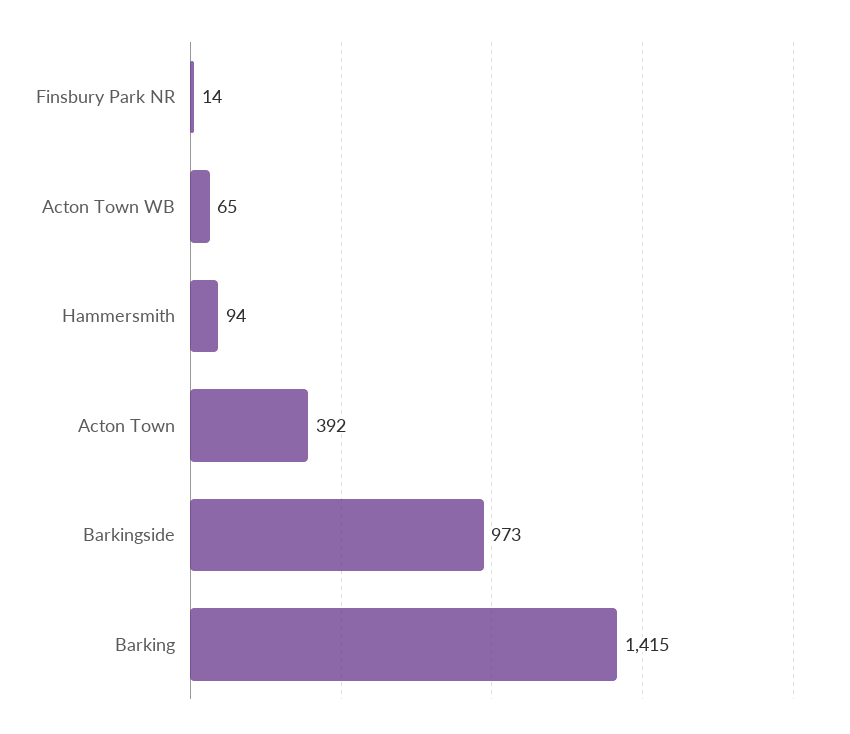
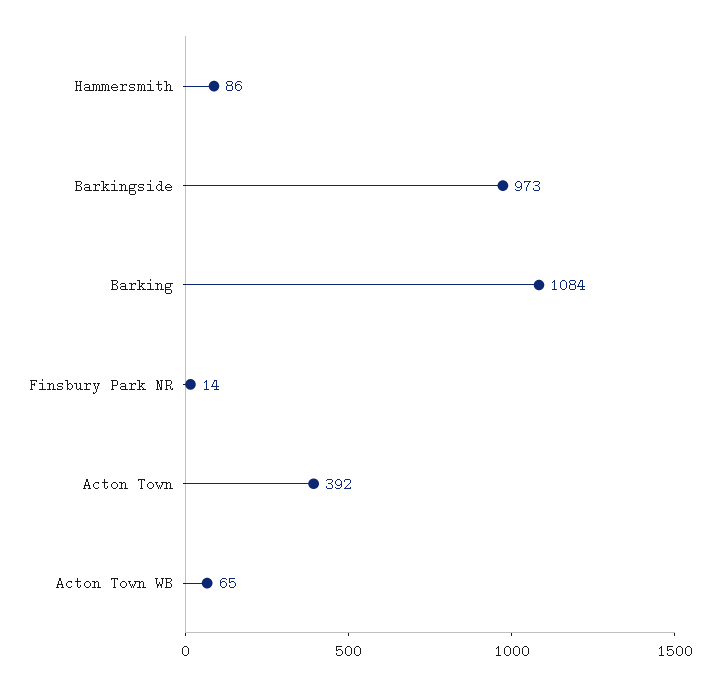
Hammersmith: 94 -> 86
Barking: 1415 -> 1084

